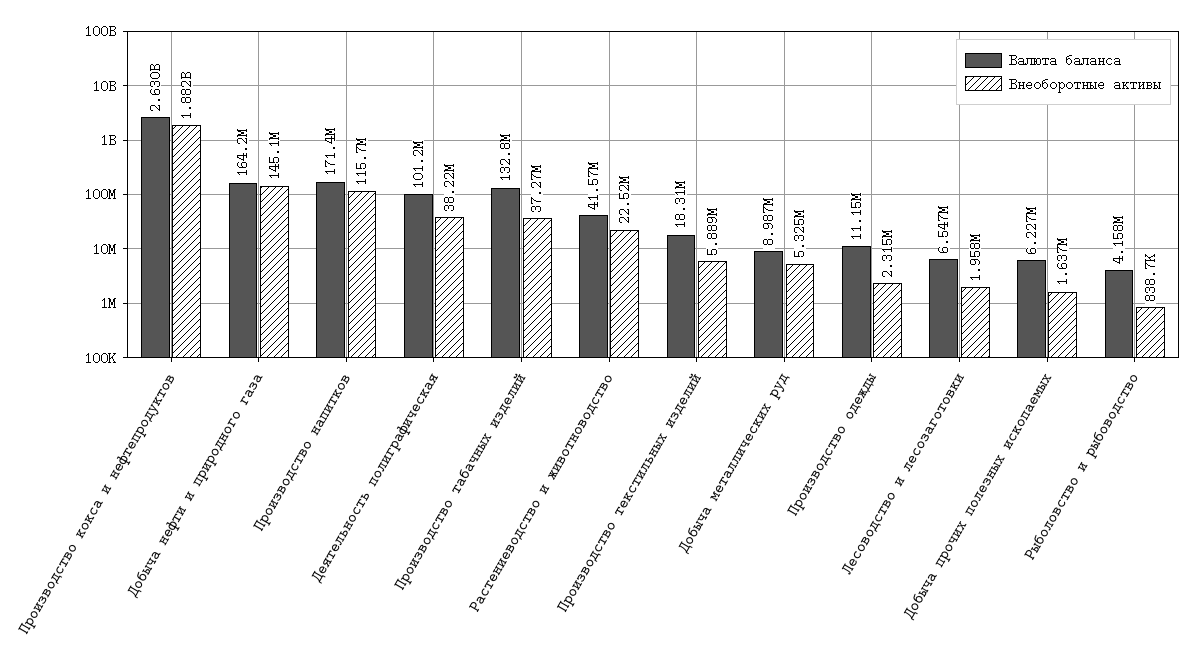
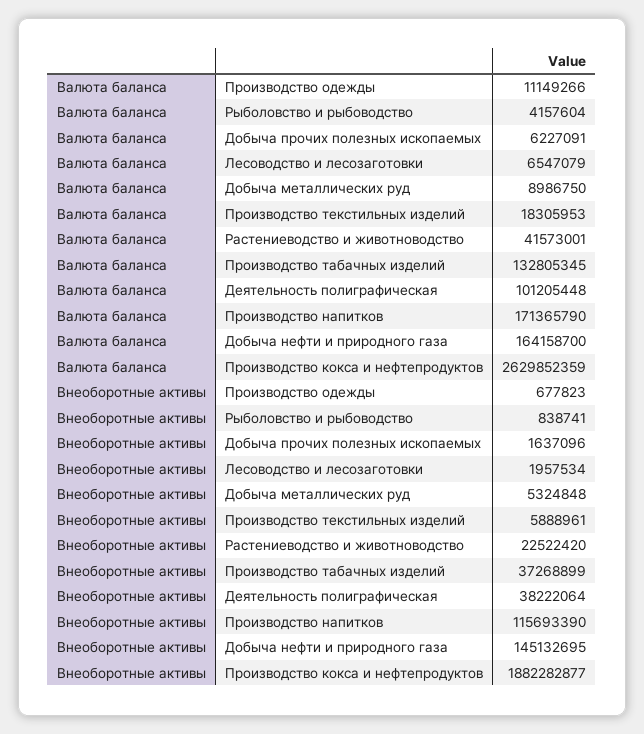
Внеоборотные активы, Производство одежды: 2315000 -> 677823

